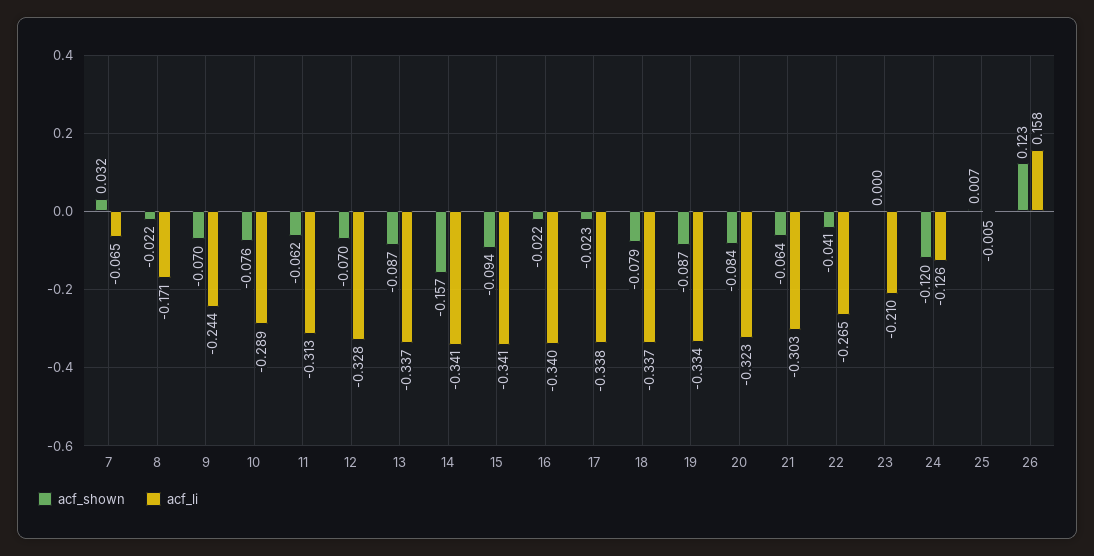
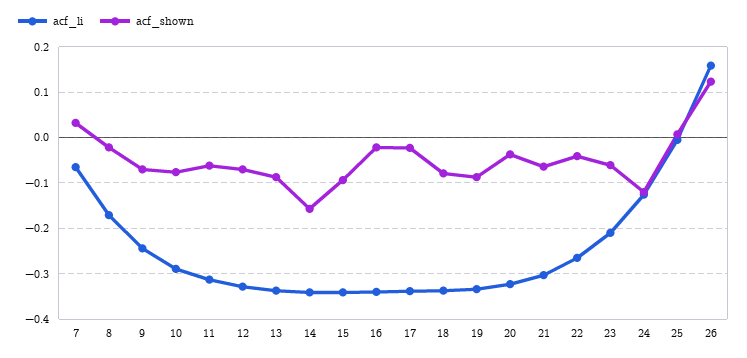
acf_shown, 20: -0.084 -> -0.04
acf_shown, 23: 0 -> -0.06

